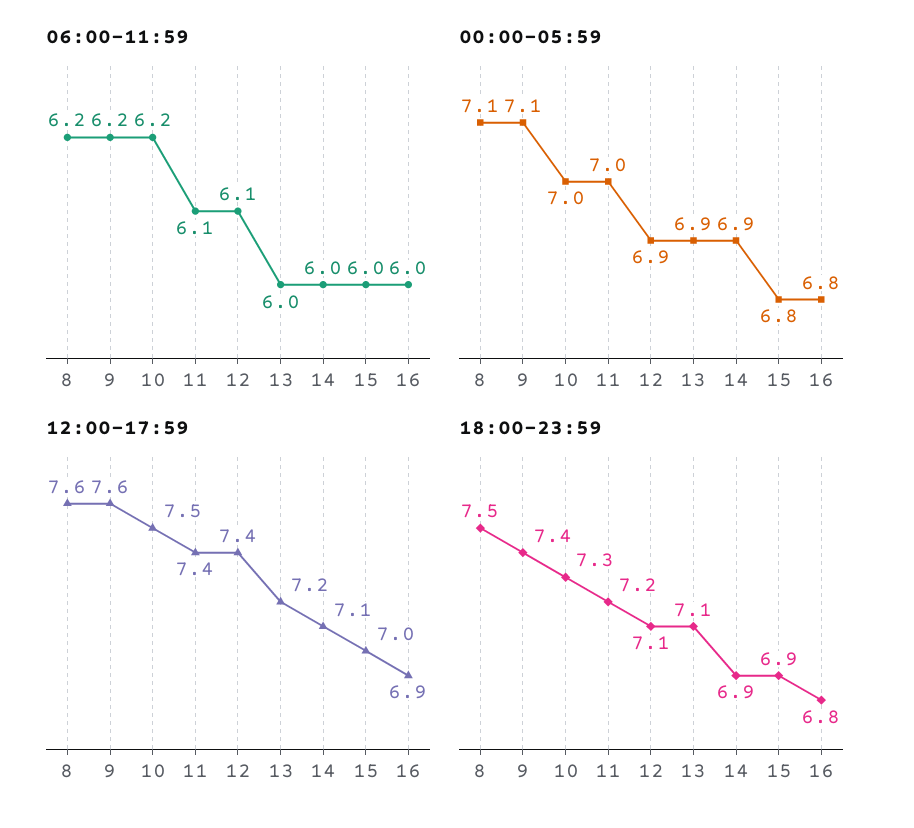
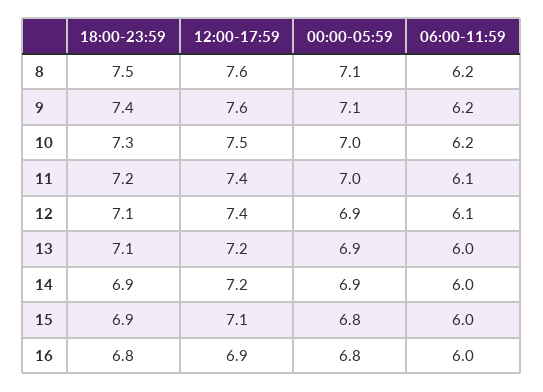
12:00-17:59, 14: 7.1 -> 7.2
12:00-17:59, 15: 7 -> 7.1

